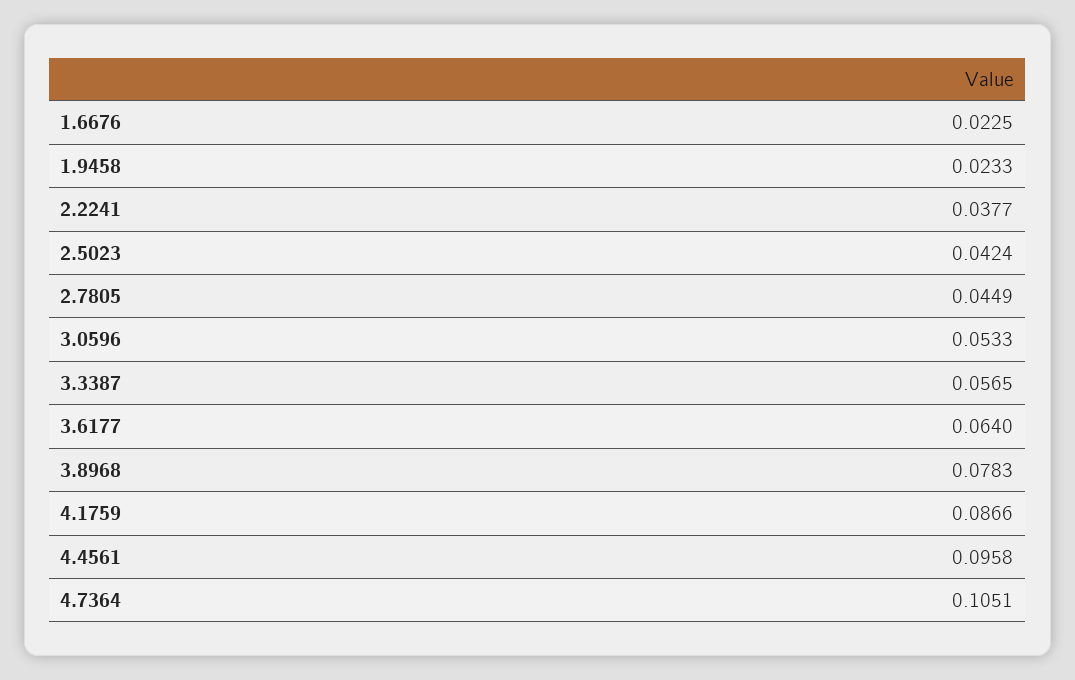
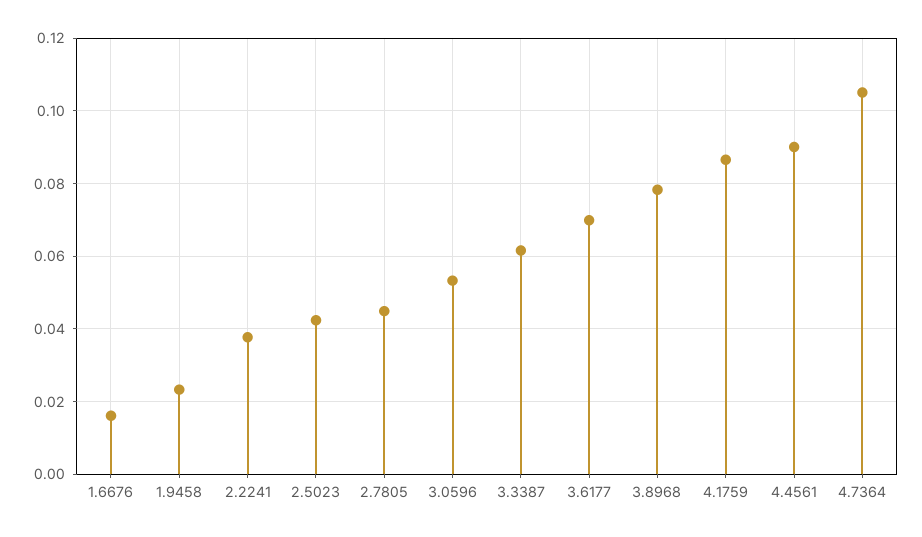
1.6676: 0.0225 -> 0.016
3.3387: 0.0565 -> 0.062
3.6177: 0.064 -> 0.07
4.4561: 0.0958 -> 0.09

